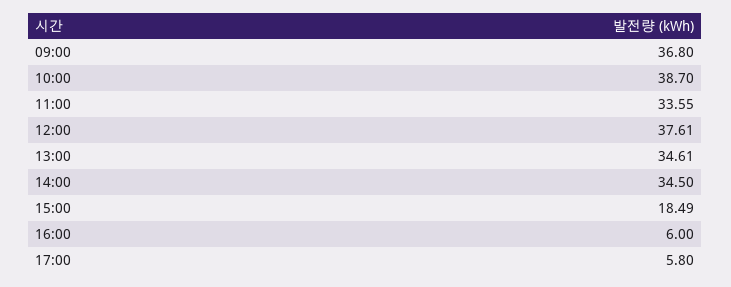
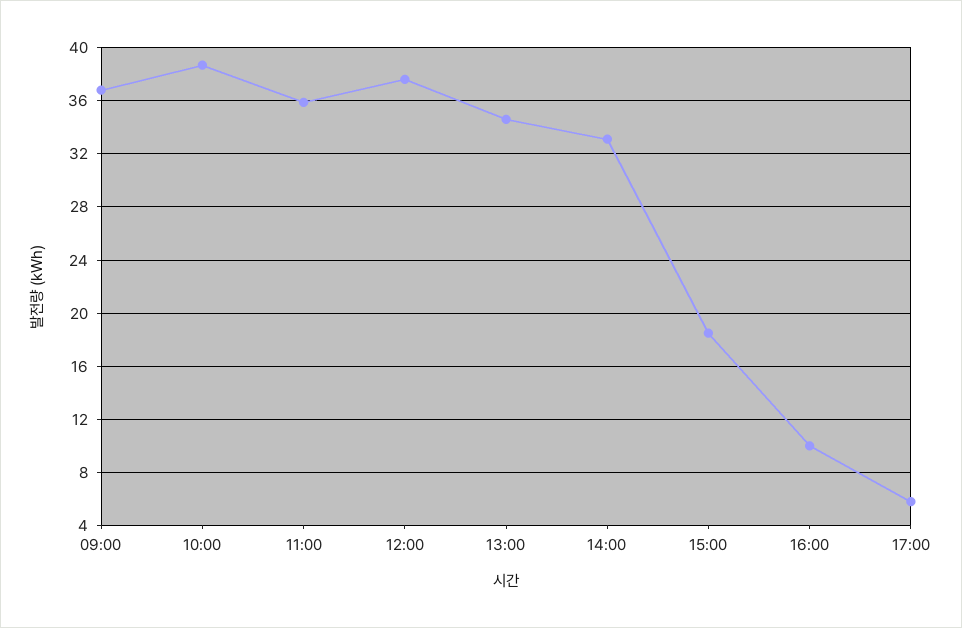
11:00: 33.55 -> 36
14:00: 34.5 -> 33
16:00: 6 -> 10

